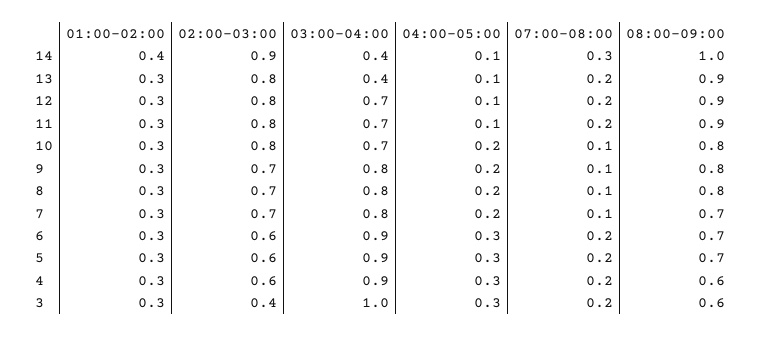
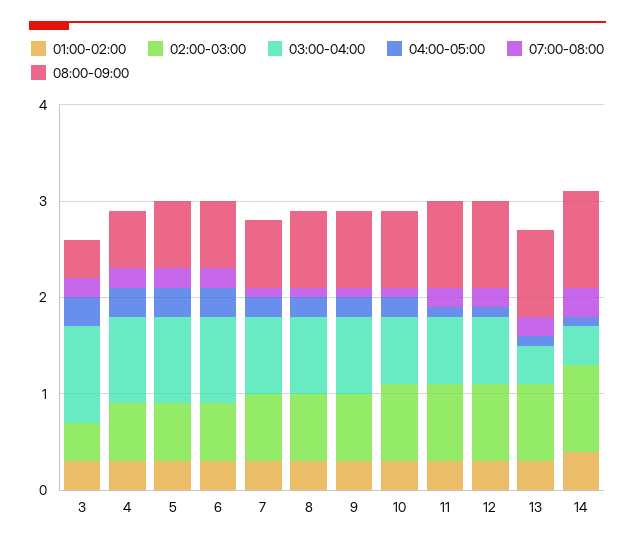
08:00-09:00, 3: 0.6 -> 0.4

